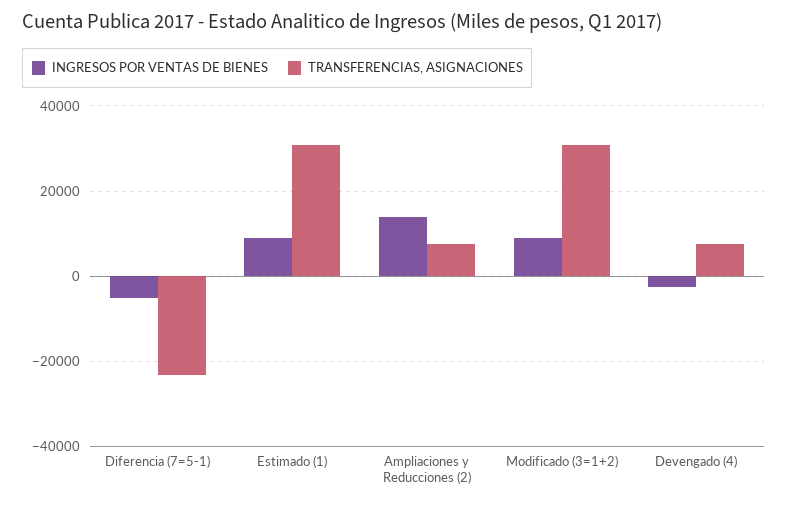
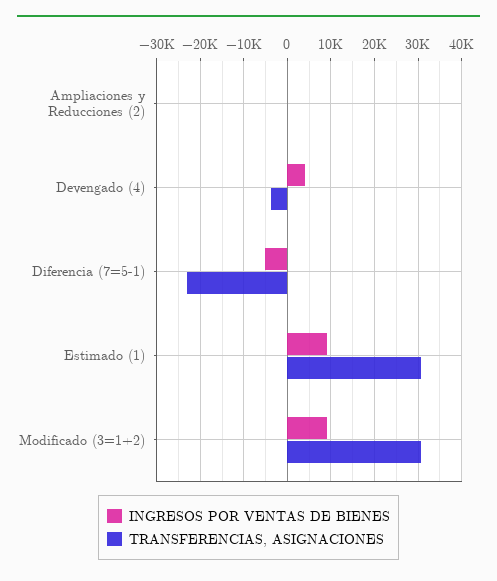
INGRESOS POR VENTAS DE BIENES, Ampliaciones y Reducciones (2): 14000 -> 0
TRANSFERENCIAS, ASIGNACIONES, Ampliaciones y Reducciones (2): 8000 -> 0
INGRESOS POR VENTAS DE BIENES, Devengado (4): -2000 -> 4000
TRANSFERENCIAS, ASIGNACIONES, Devengado (4): 8000 -> -4000

